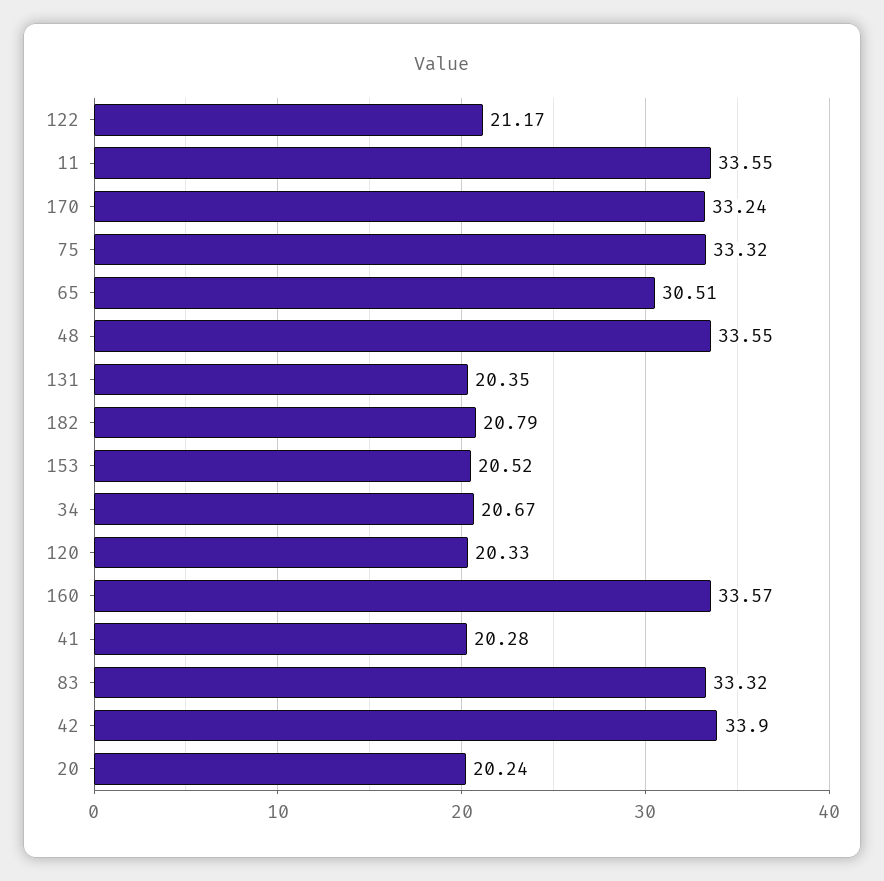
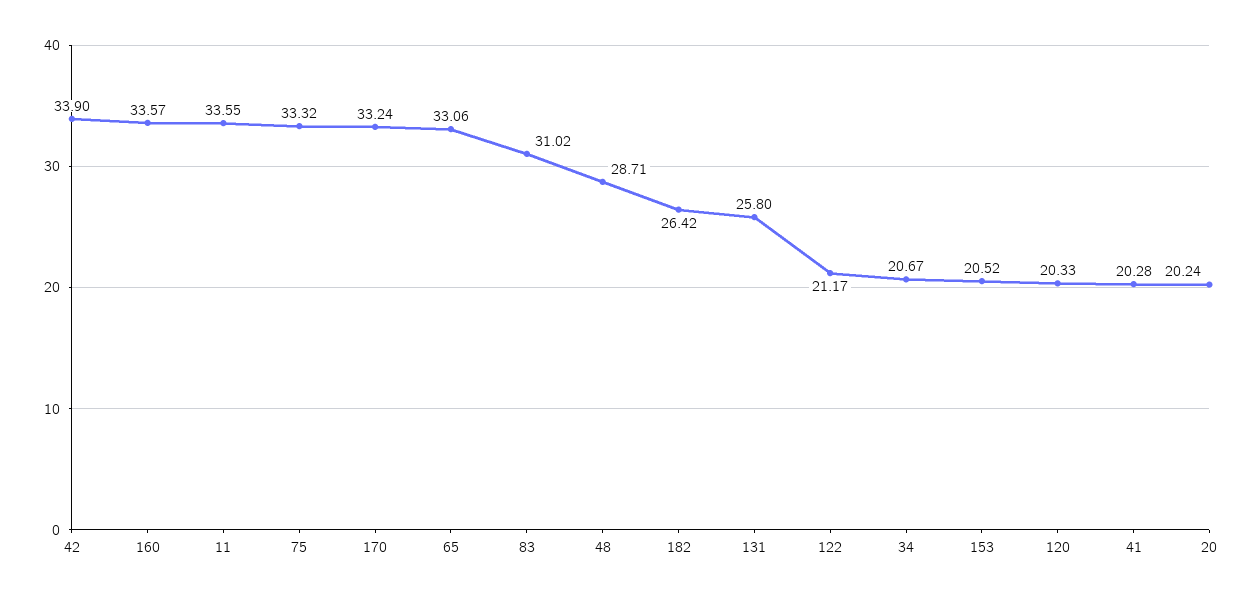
65: 30.51 -> 33.06
48: 33.55 -> 28.71
131: 20.35 -> 25.8
182: 20.79 -> 26.42
83: 33.32 -> 31.02

